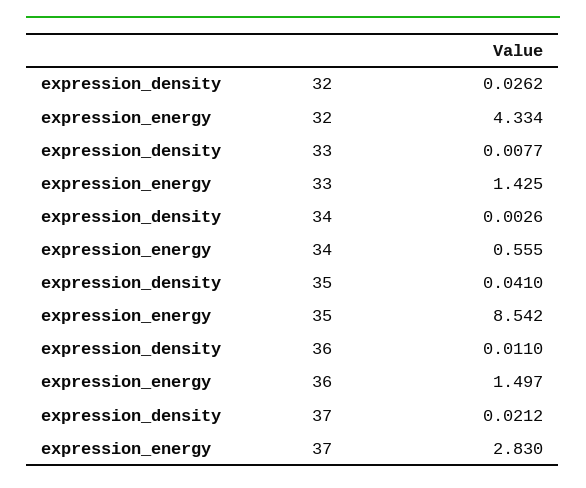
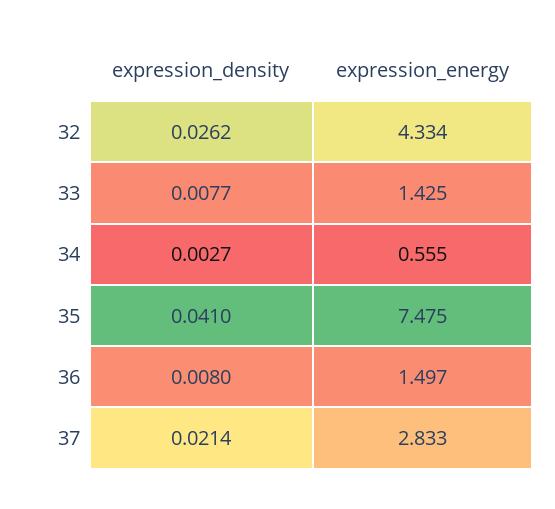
expression_density, 34: 0.0026 -> 0.0027
expression_energy, 35: 8.542 -> 7.475
expression_density, 36: 0.011 -> 0.008
expression_density, 37: 0.0212 -> 0.0214
expression_energy, 37: 2.83 -> 2.833

